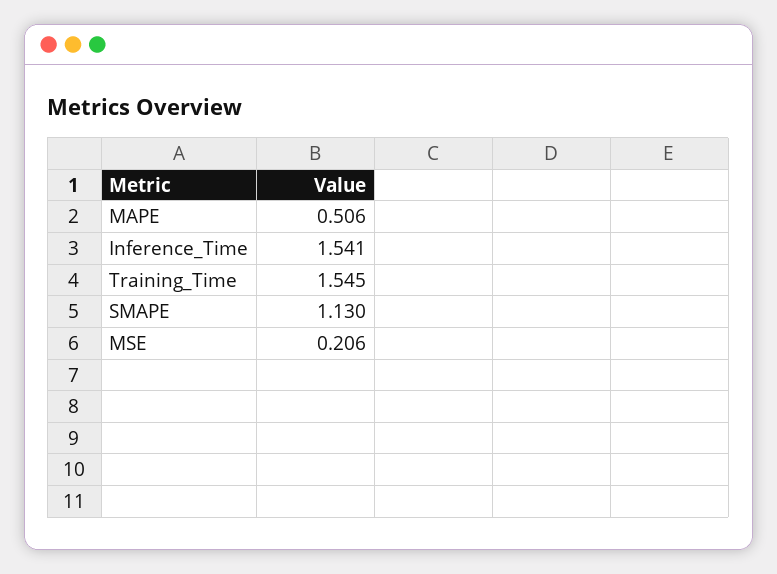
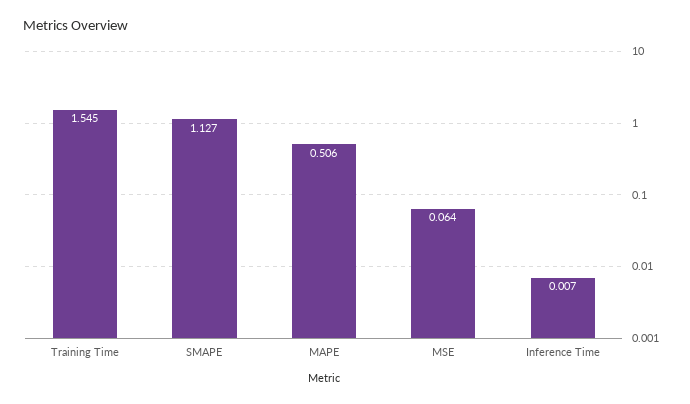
Inference_Time: 1.541 -> 0.007
SMAPE: 1.13 -> 1.127
MSE: 0.206 -> 0.064

